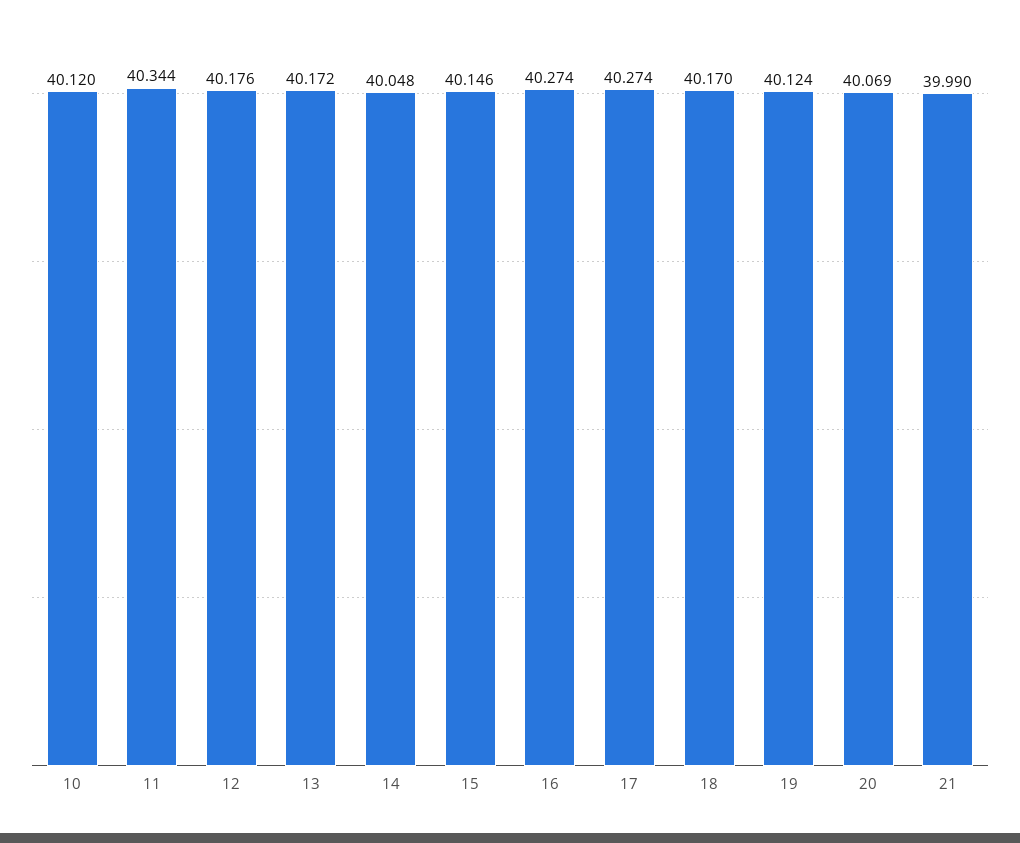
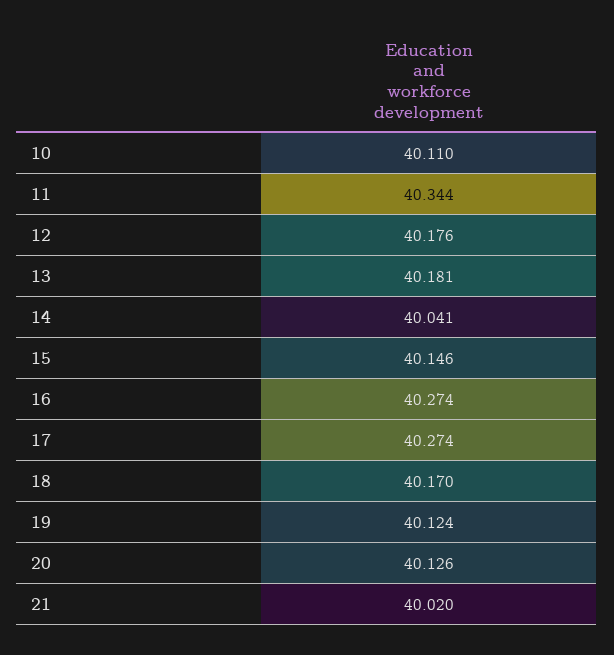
10: 40.12 -> 40.11
13: 40.172 -> 40.181
14: 40.048 -> 40.041
20: 40.069 -> 40.126
21: 39.99 -> 40.02

